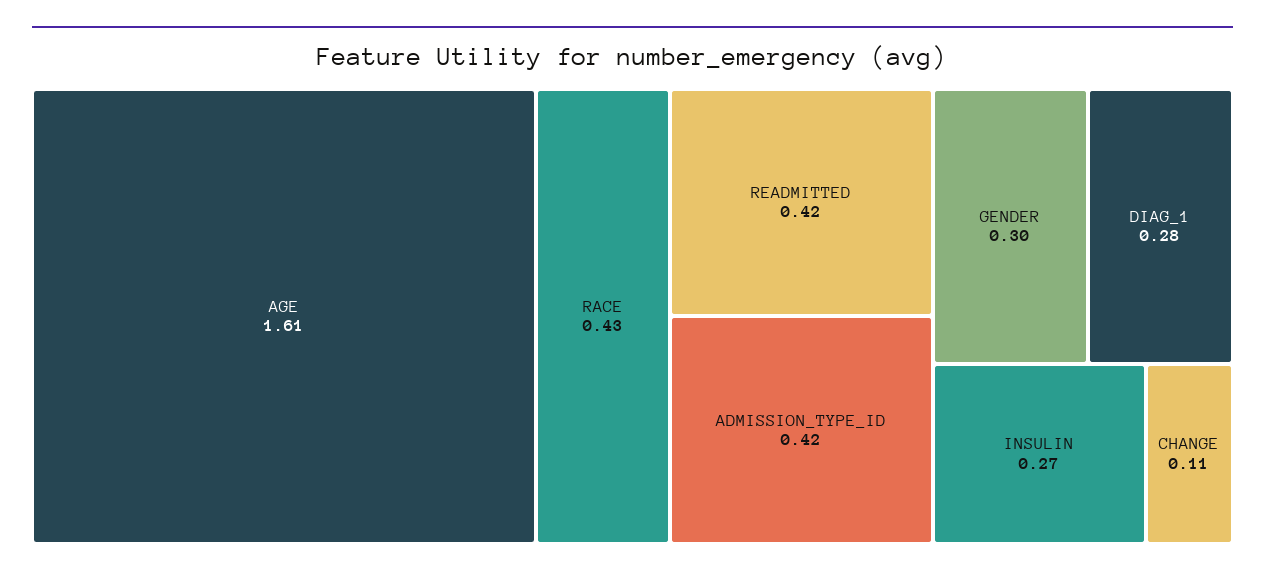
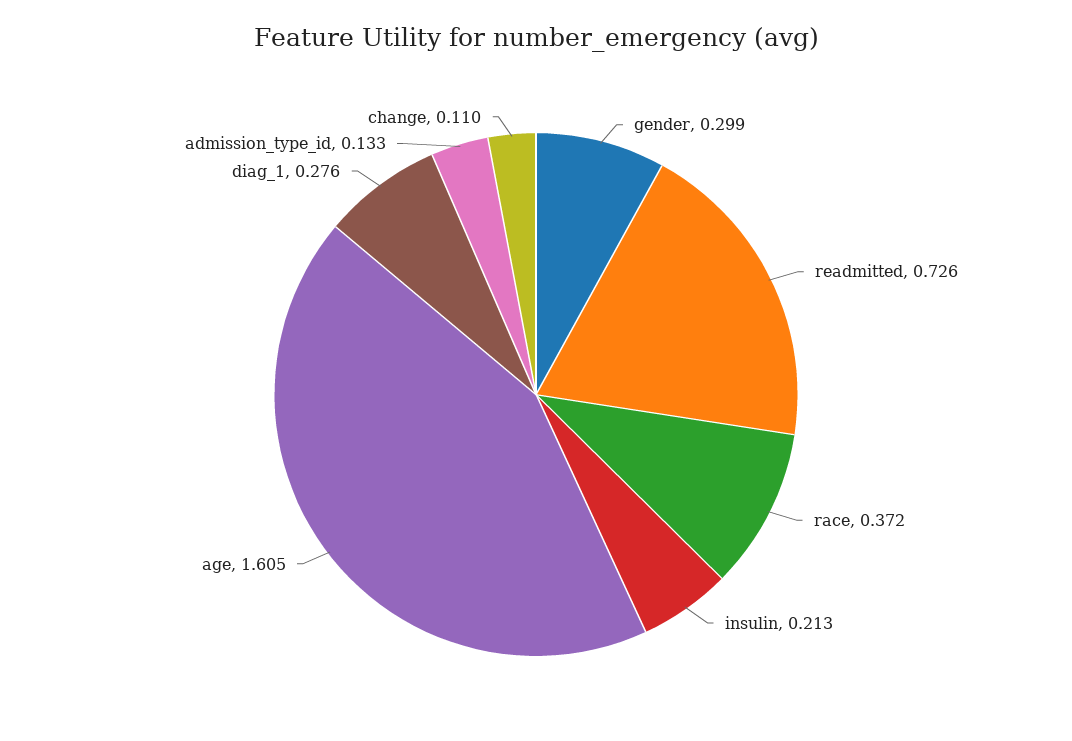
RACE: 0.43 -> 0.372
READMITTED: 0.42 -> 0.726
ADMISSION_TYPE_ID: 0.42 -> 0.133
INSULIN: 0.27 -> 0.213

